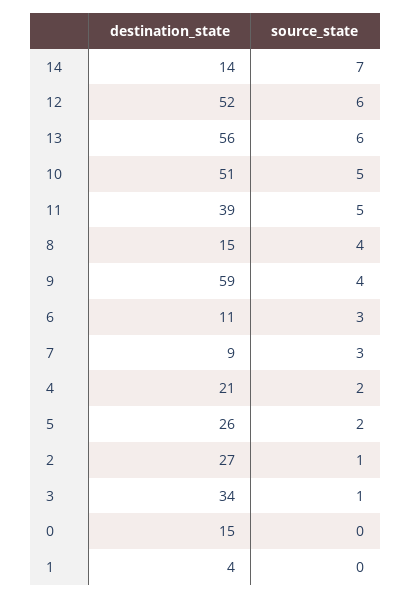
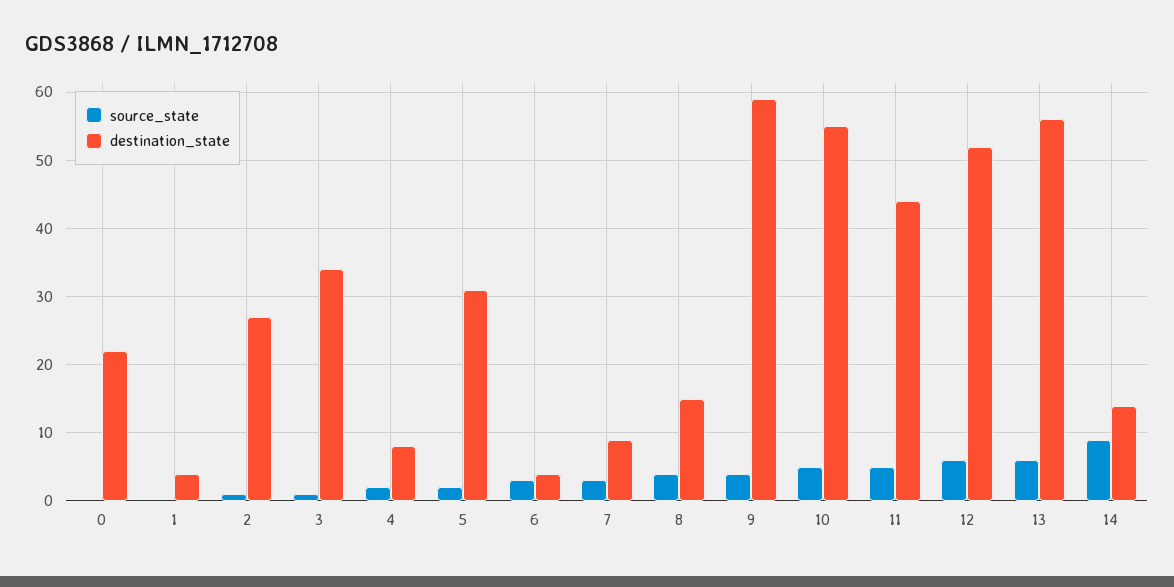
source_state, 14: 7 -> 9
destination_state, 10: 51 -> 55
destination_state, 11: 39 -> 44
destination_state, 6: 11 -> 4
destination_state, 4: 21 -> 8
destination_state, 5: 26 -> 31
destination_state, 0: 15 -> 22

